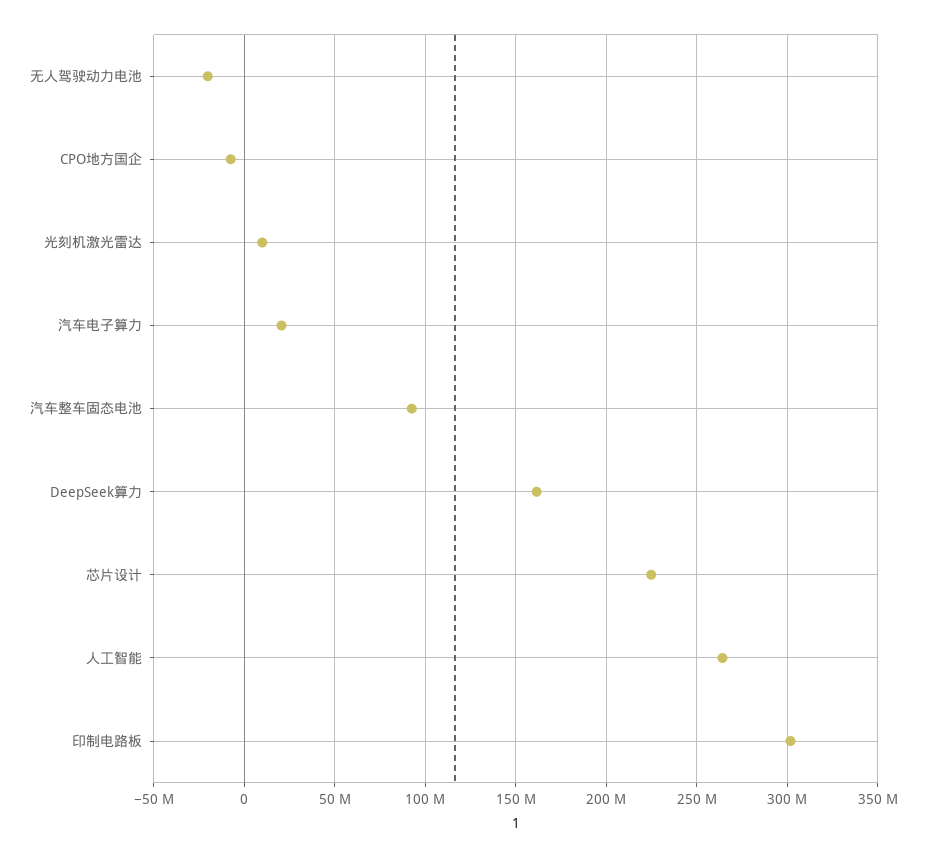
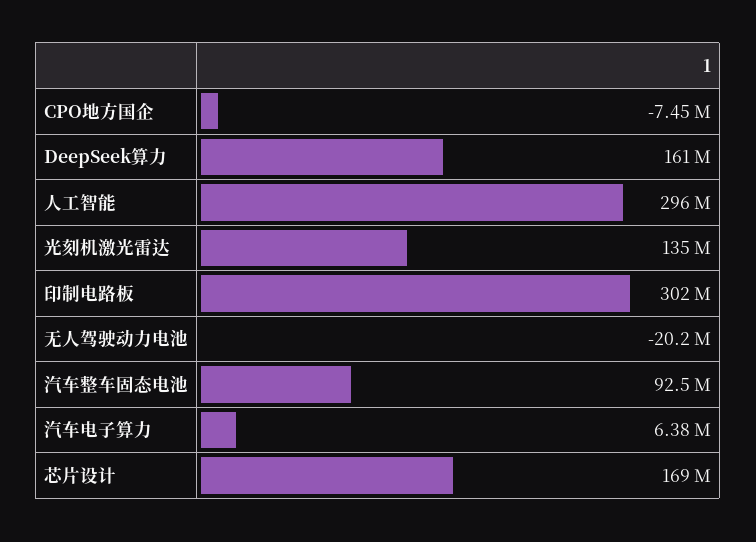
光刻机激光雷达: 10000000 -> 135000000
汽车电子算力: 20000000 -> 6380000
芯片设计: 225000000 -> 169000000
人工智能: 265000000 -> 296000000

